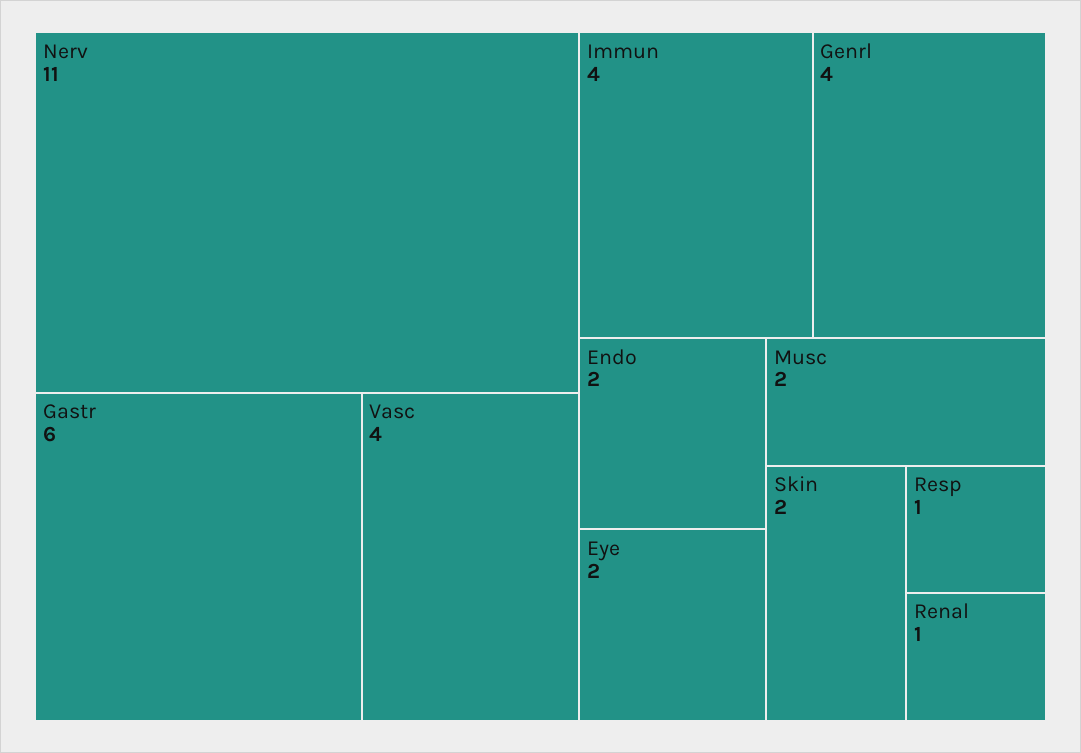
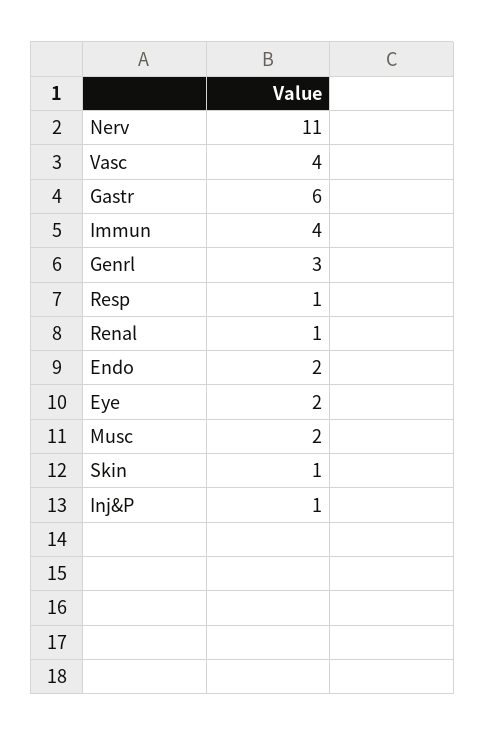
Genrl: 4 -> 3
Skin: 2 -> 1
Inj&P: none -> 1

